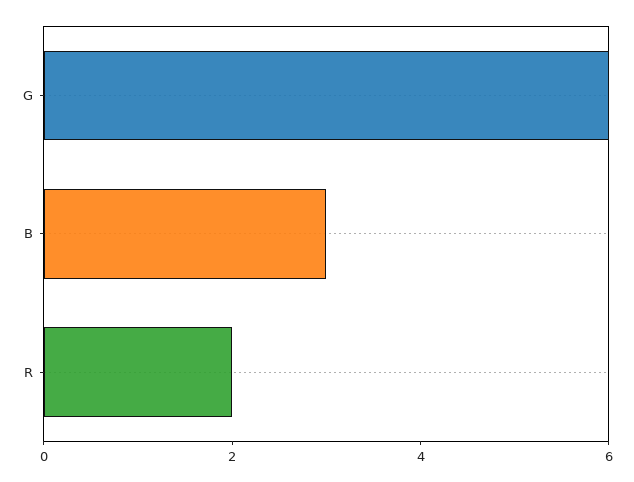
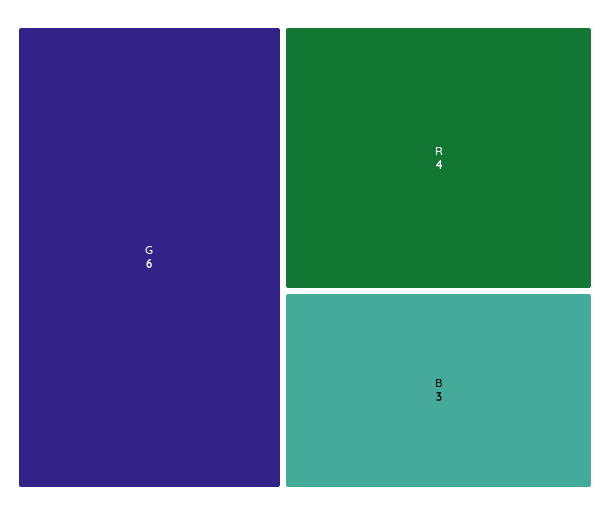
R: 2 -> 4

